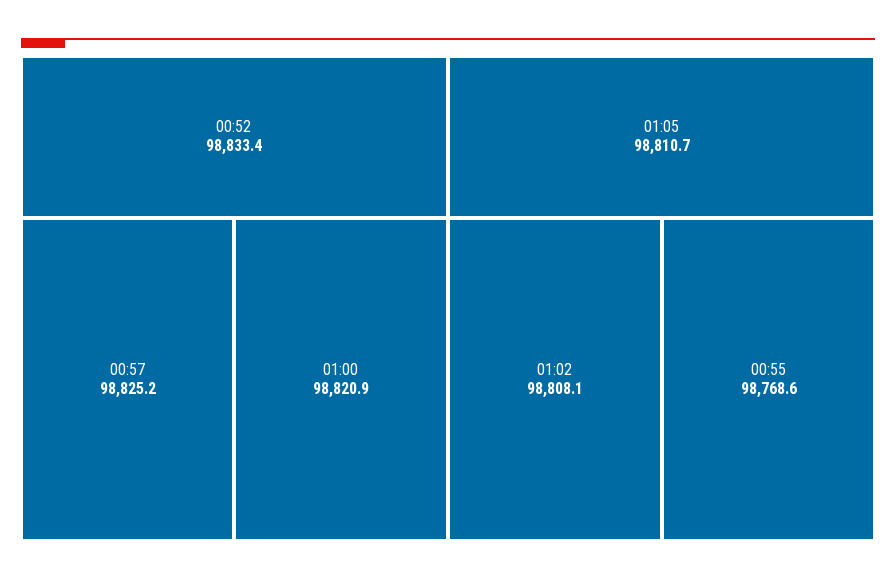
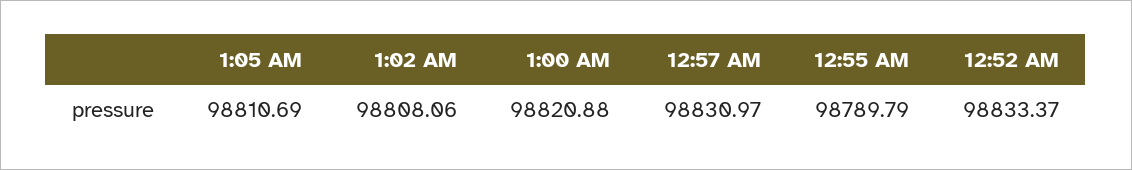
00:57: 98825.2 -> 98830.97
00:55: 98768.6 -> 98789.79

